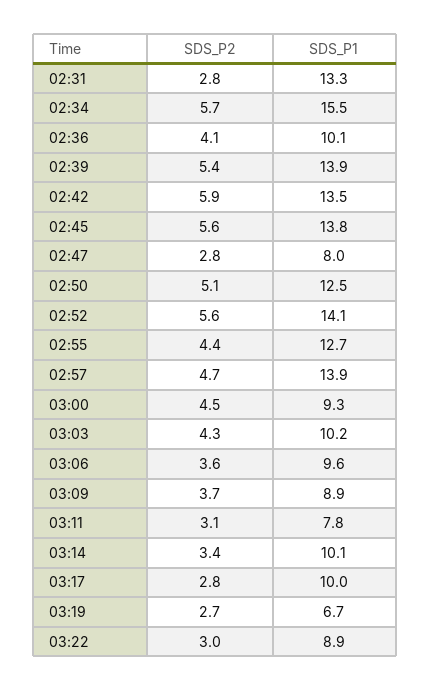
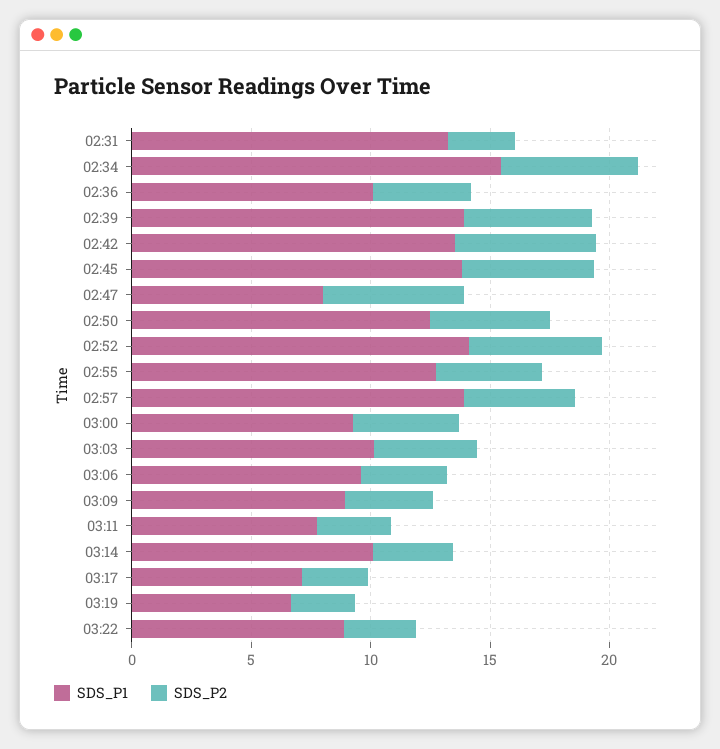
SDS_P2, 02:47: 2.8 -> 6
SDS_P1, 03:17: 10 -> 7

